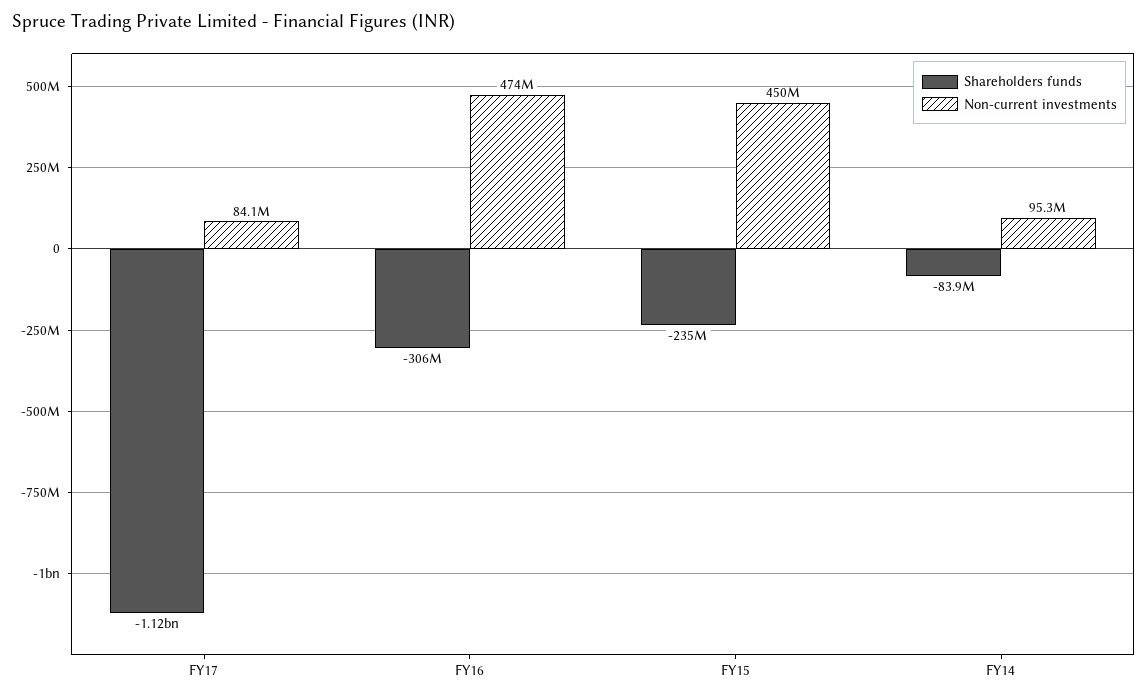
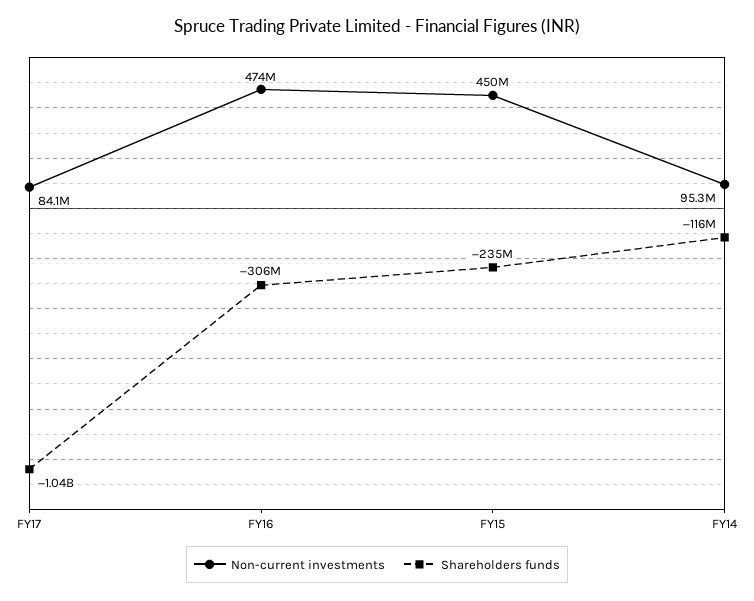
Shareholders funds, FY17: -1120000000 -> -1040000000
Shareholders funds, FY14: -83900000 -> -116000000

